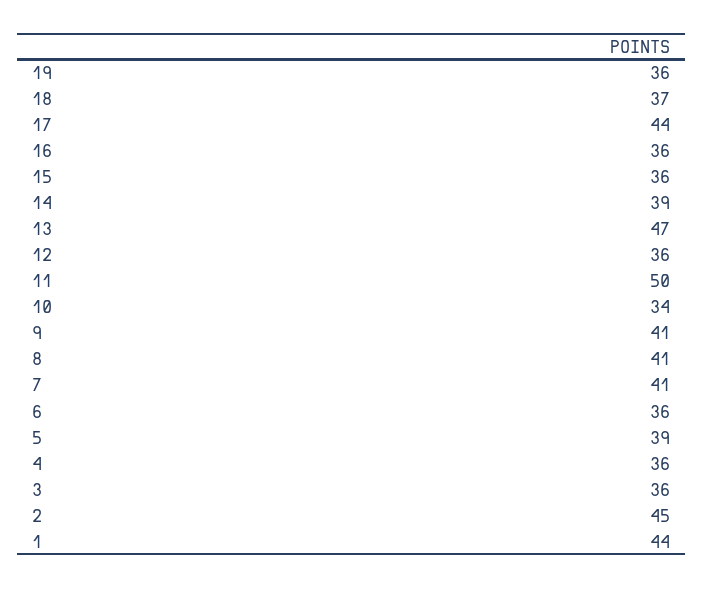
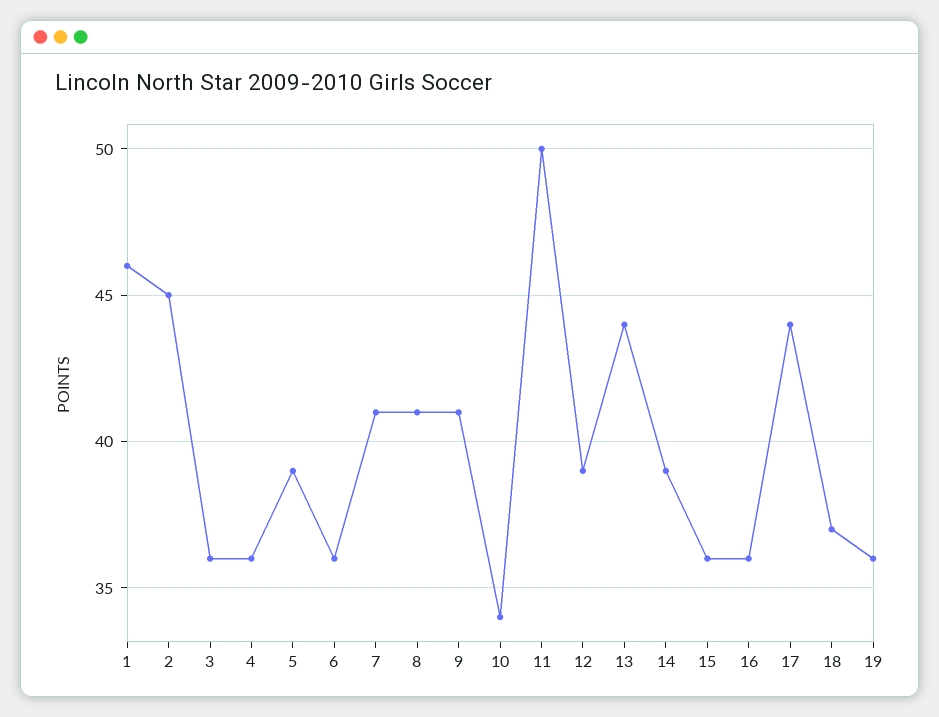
13: 47 -> 44
12: 36 -> 39
1: 44 -> 46

